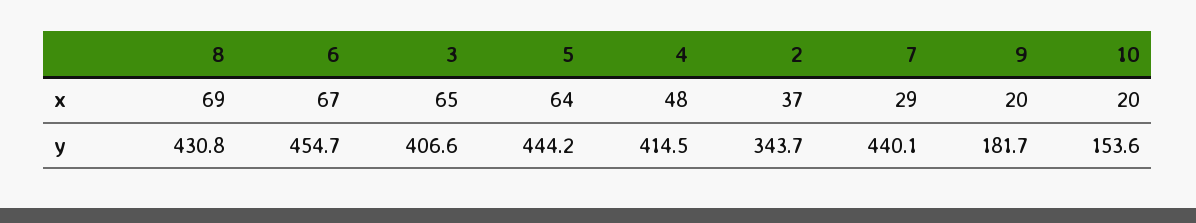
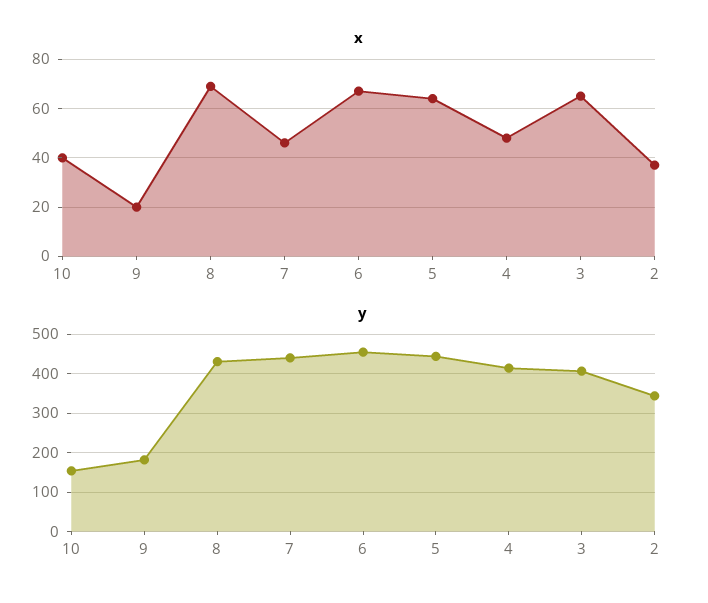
x, 7: 29 -> 45
x, 10: 20 -> 40

